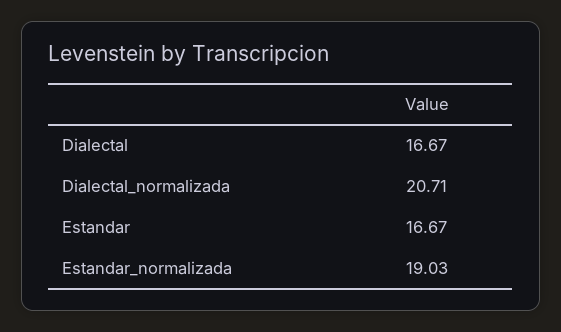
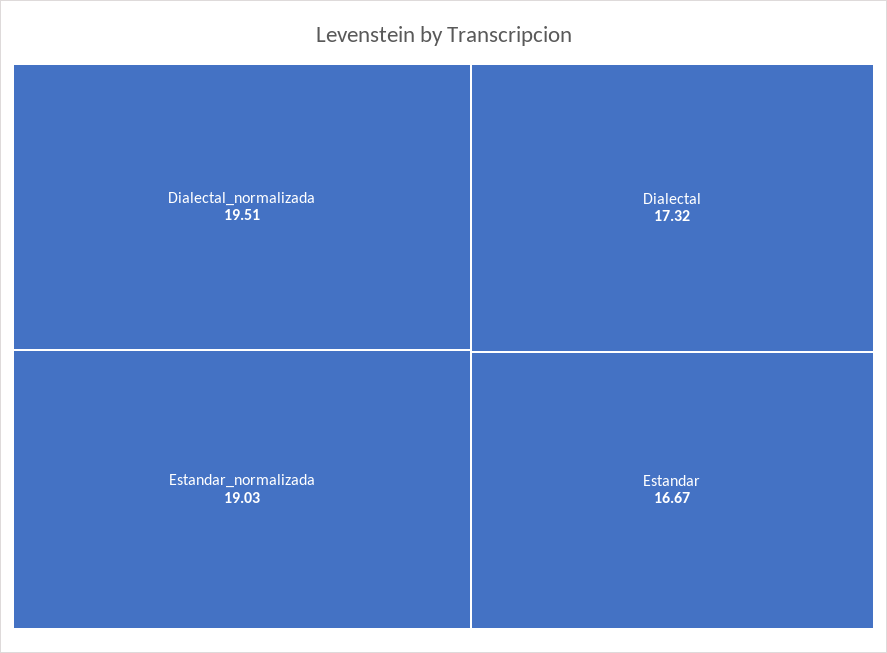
Dialectal: 16.67 -> 17.32
Dialectal_normalizada: 20.71 -> 19.51

